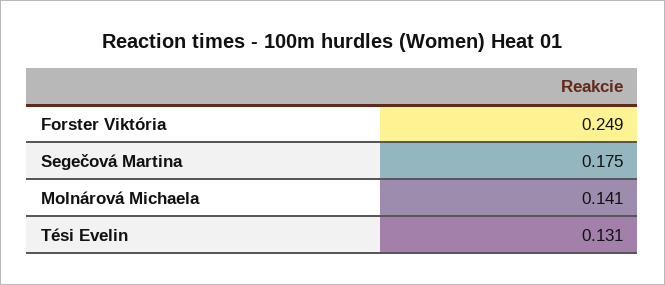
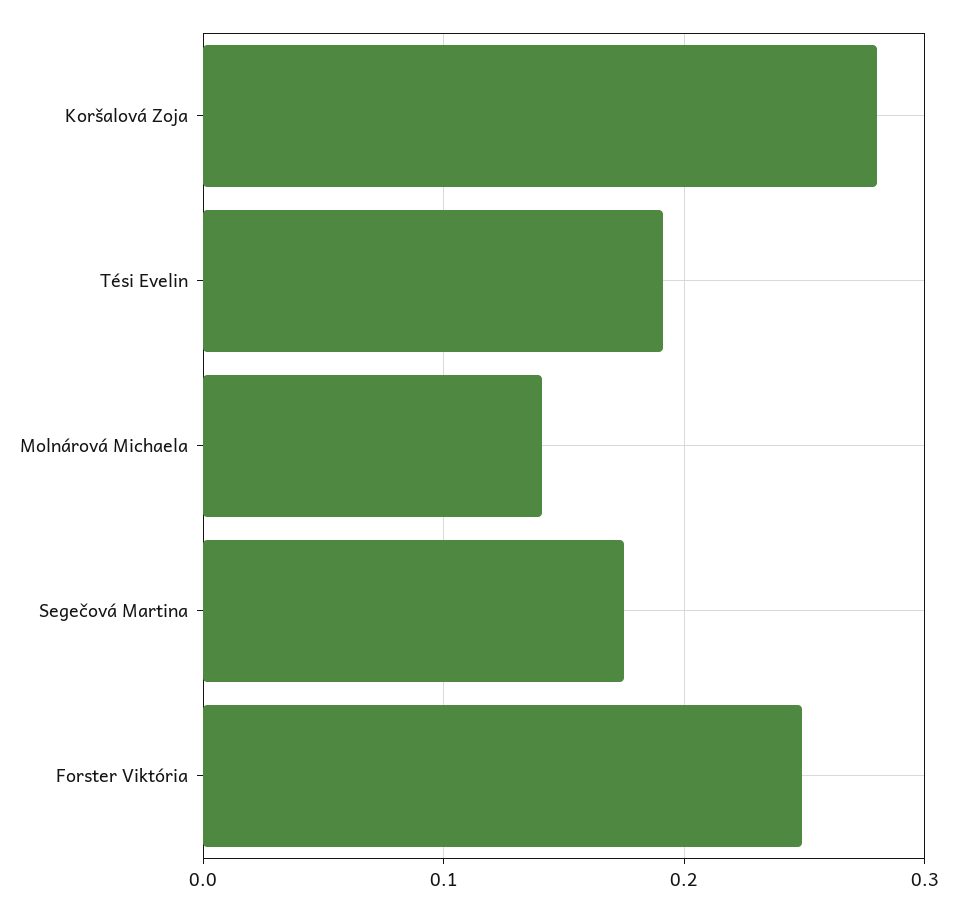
Tési Evelin: 0.131 -> 0.19
Koršalová Zoja: none -> 0.28

